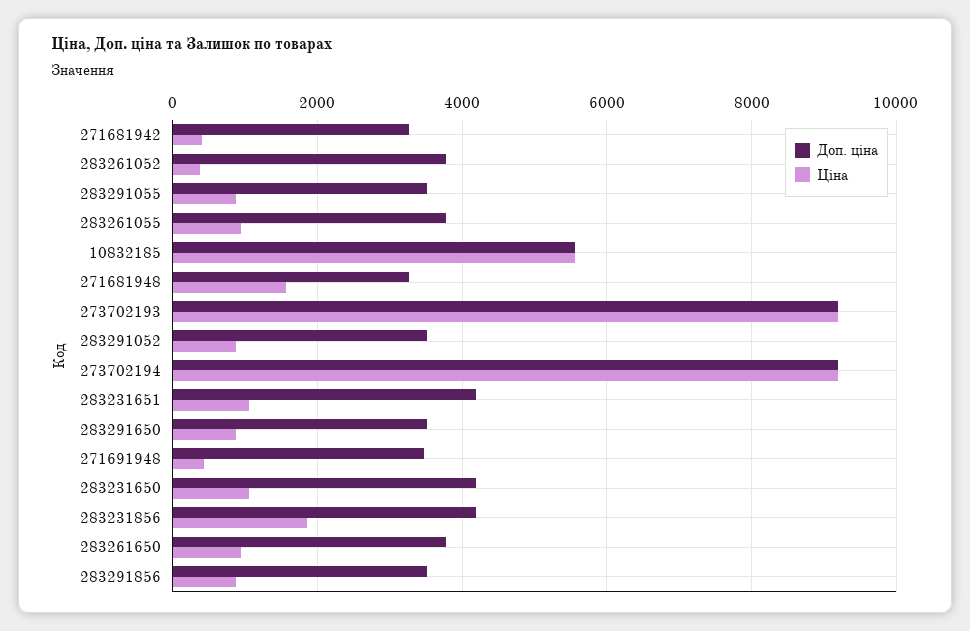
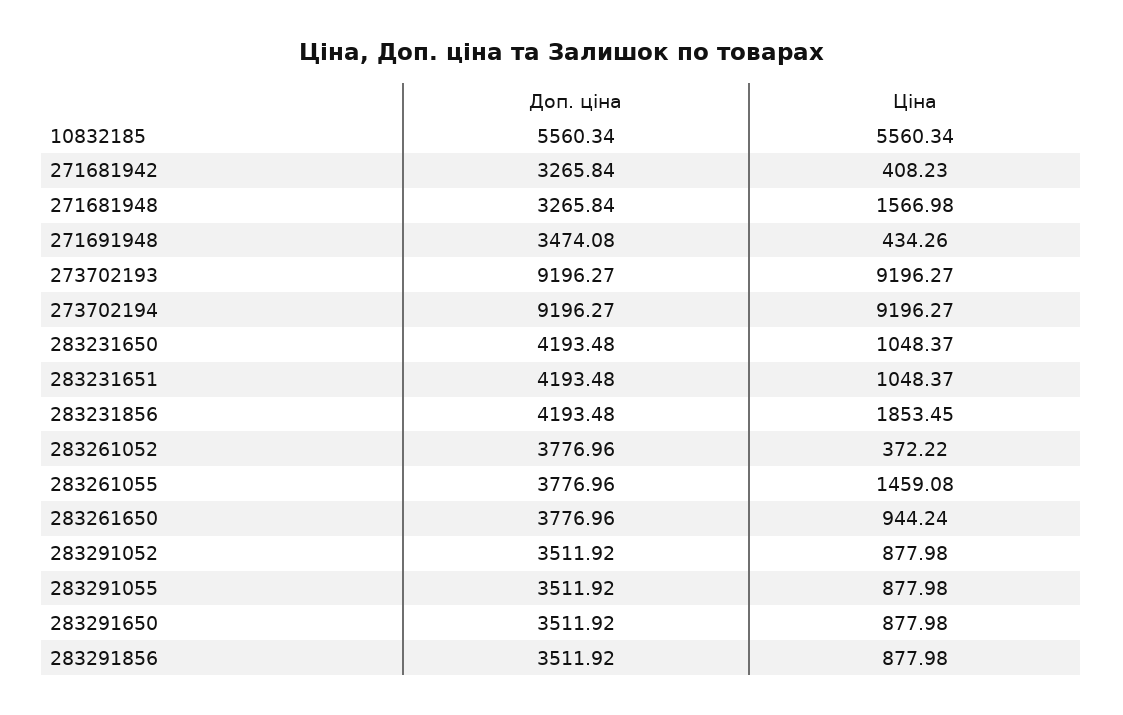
Ціна, 283261055: 1000 -> 1459.08

